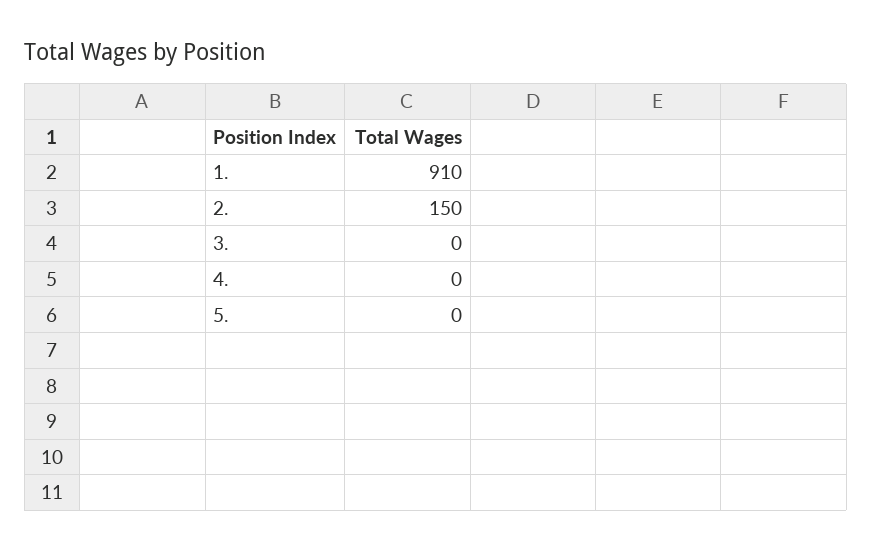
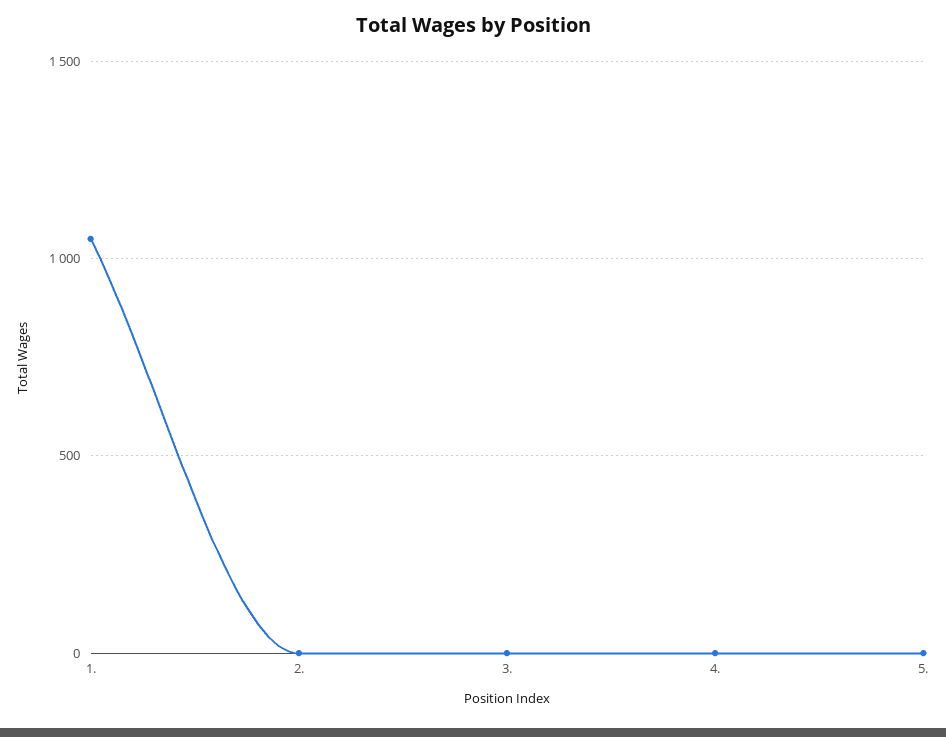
1.: 910 -> 1050
2.: 150 -> 0

